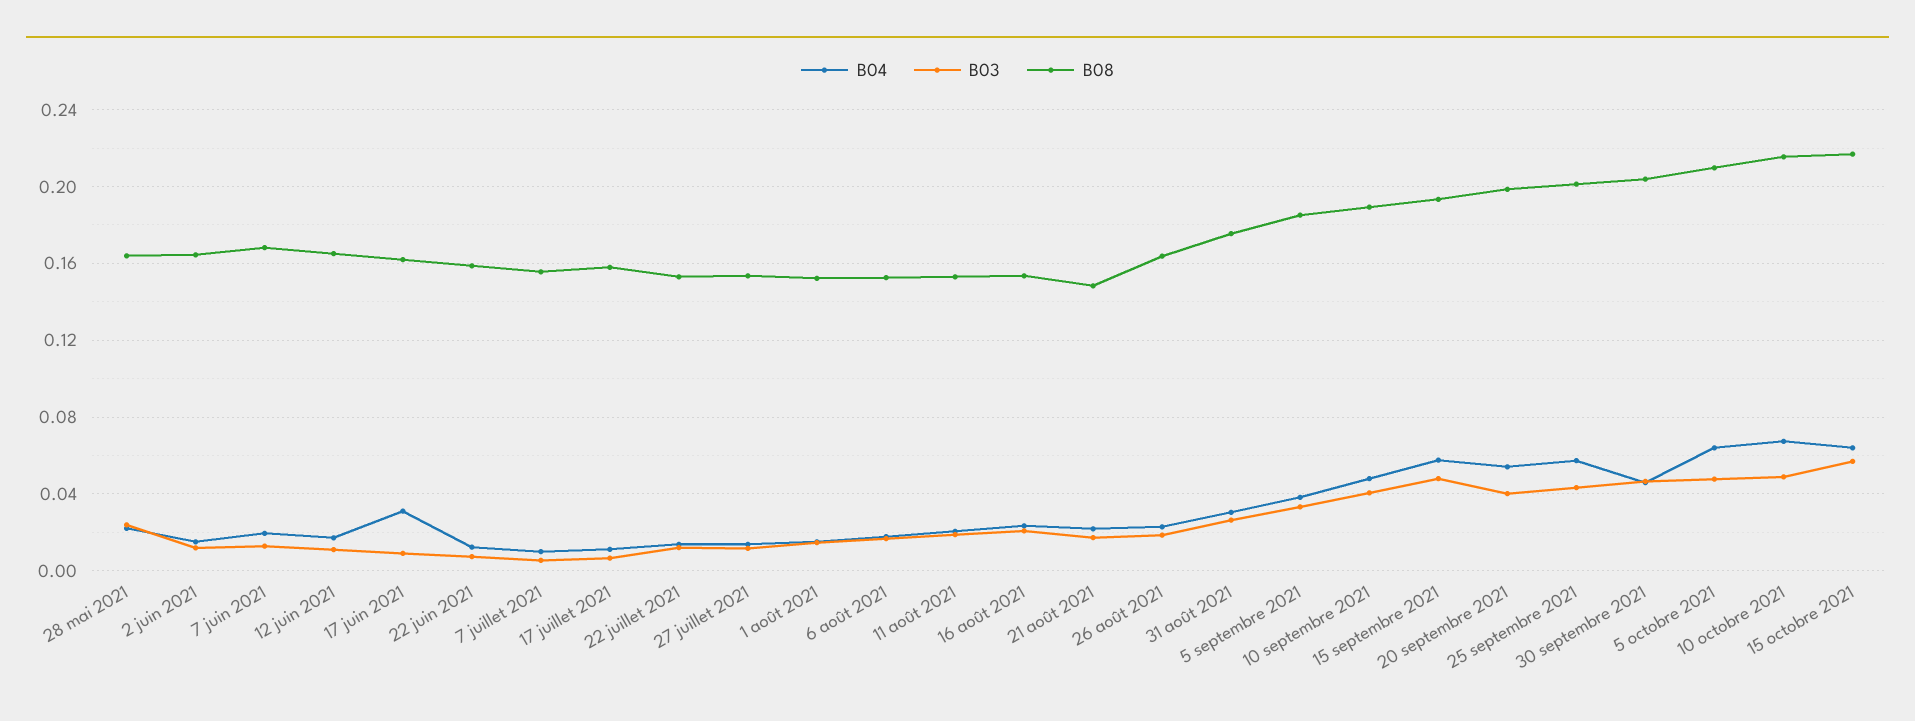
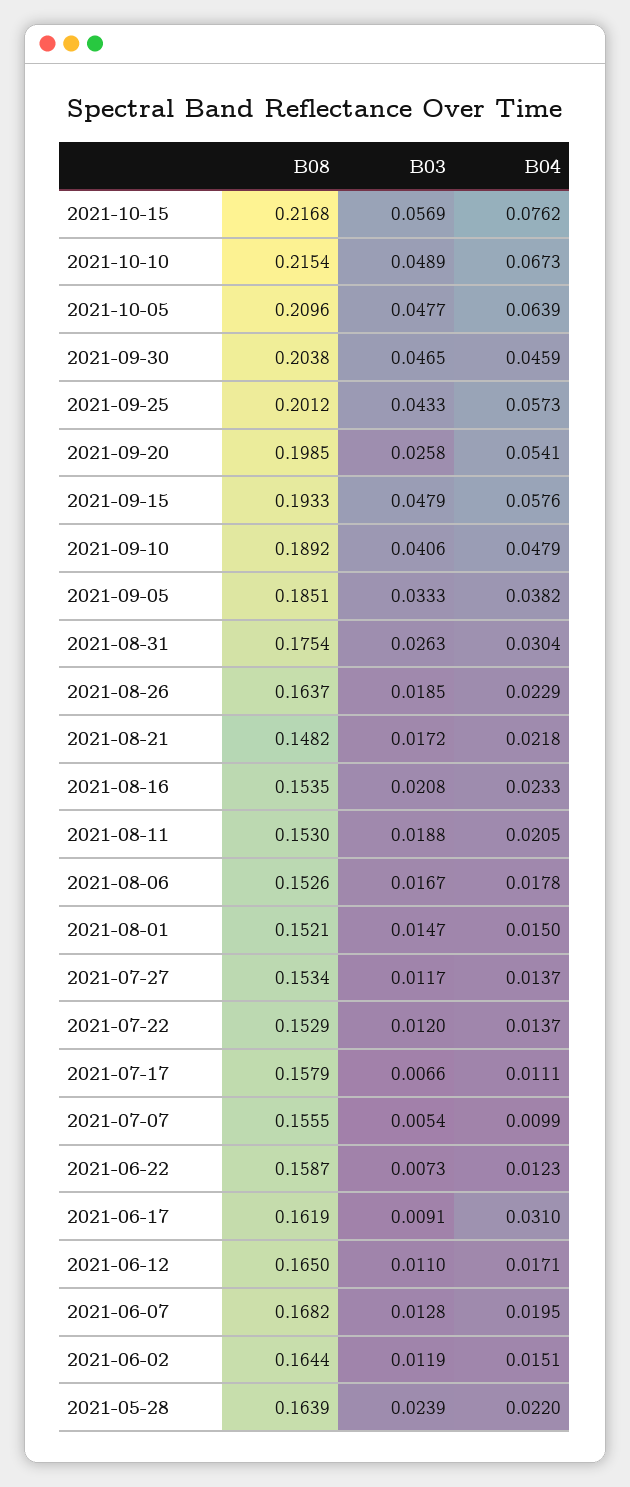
B03, 20 septembre 2021: 0.04 -> 0.0258
B04, 15 octobre 2021: 0.065 -> 0.0762

